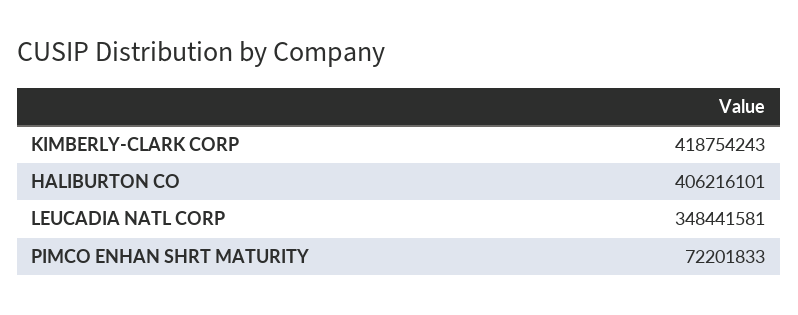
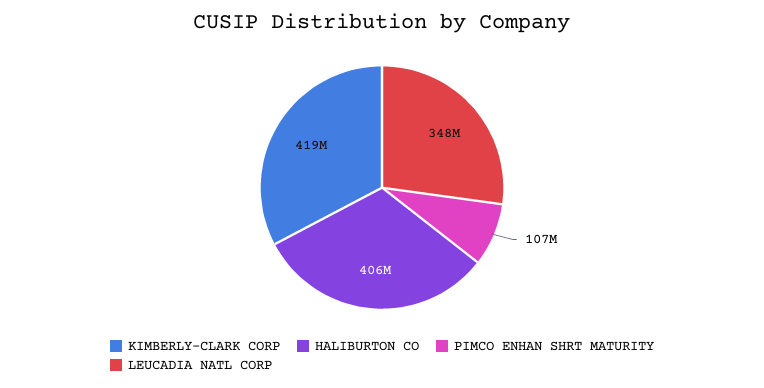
PIMCO ENHAN SHRT MATURITY: 72201833 -> 107000000

